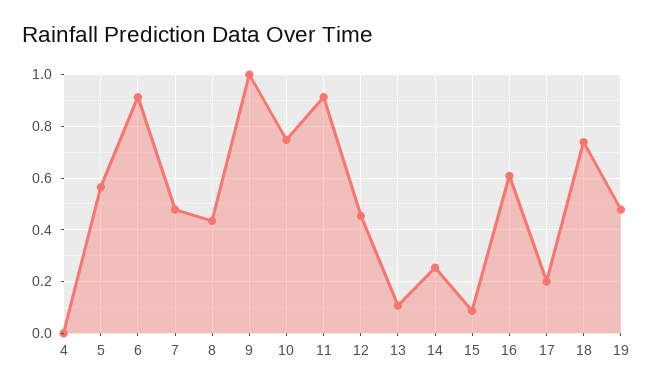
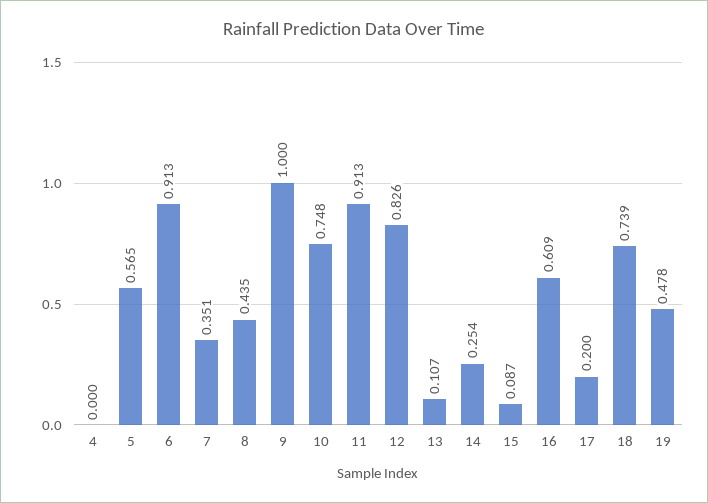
7: 0.475 -> 0.351
12: 0.45 -> 0.826

